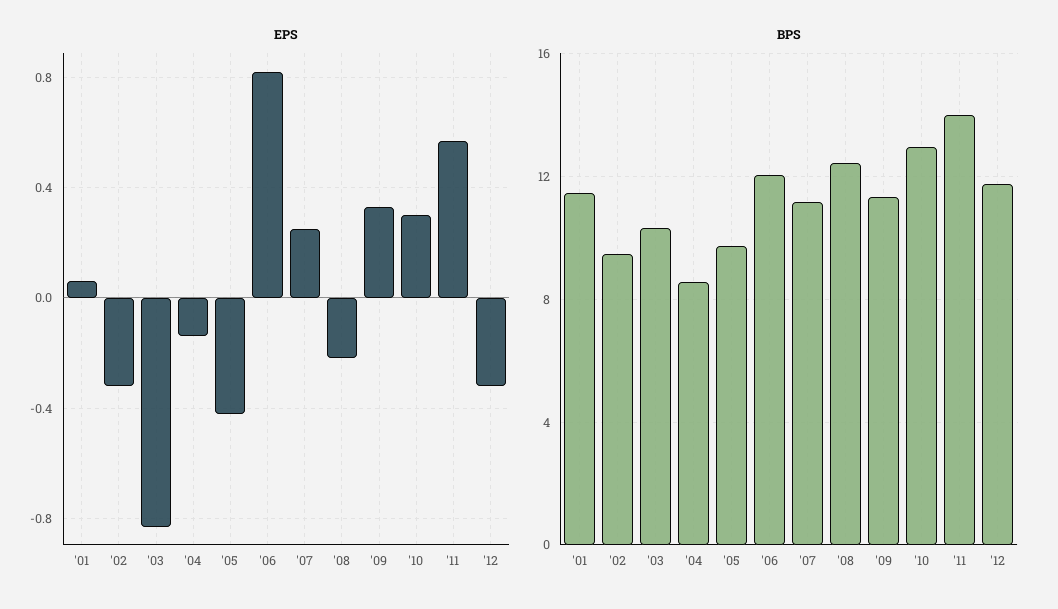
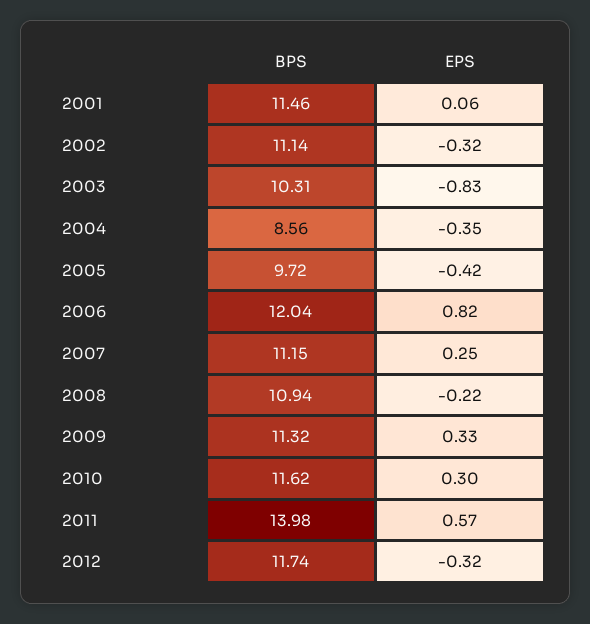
EPS, '04: -0.15 -> -0.35
BPS, '02: 9.5 -> 11.14
BPS, '08: 12.5 -> 10.94
BPS, '10: 13 -> 11.62

